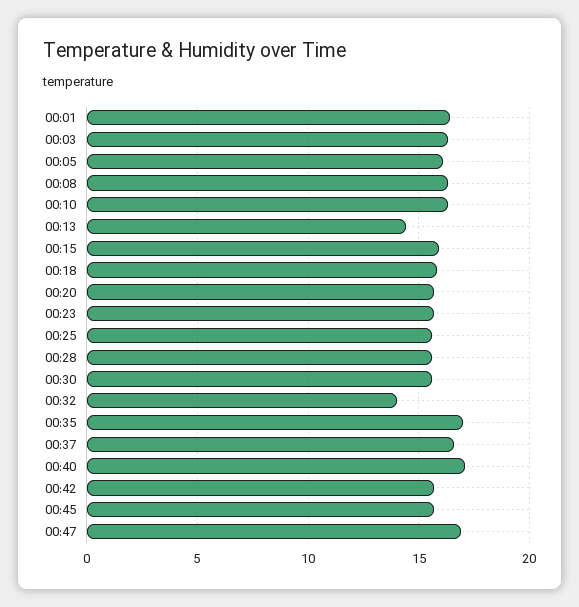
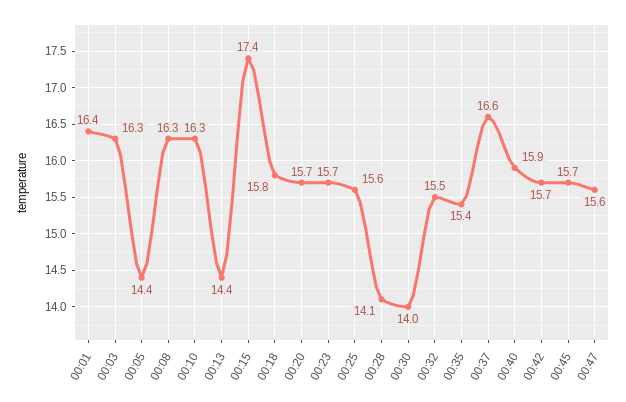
00:05: 16 -> 14.4
00:15: 16 -> 17.4
00:28: 15.5 -> 14.1
00:30: 15.5 -> 14
00:32: 14 -> 15.5
00:35: 17 -> 15.4
00:40: 17 -> 15.9
00:47: 17 -> 15.6

